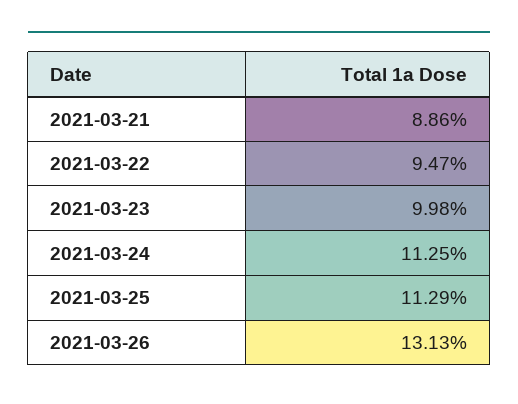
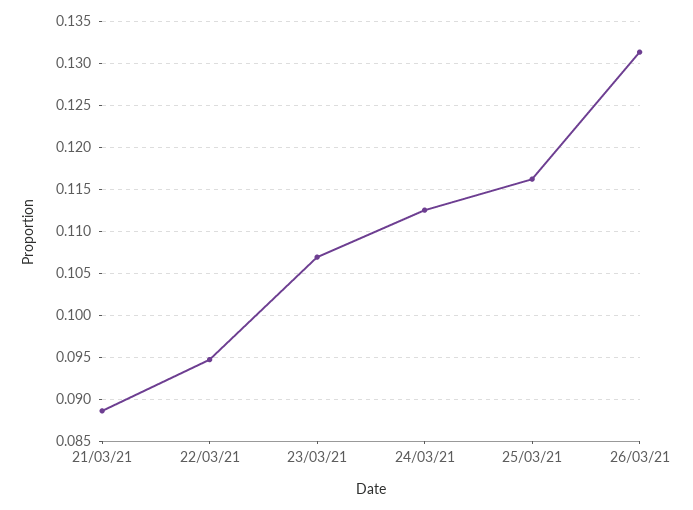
2021-03-23: 0.0998 -> 0.107
2021-03-25: 0.1129 -> 0.116

